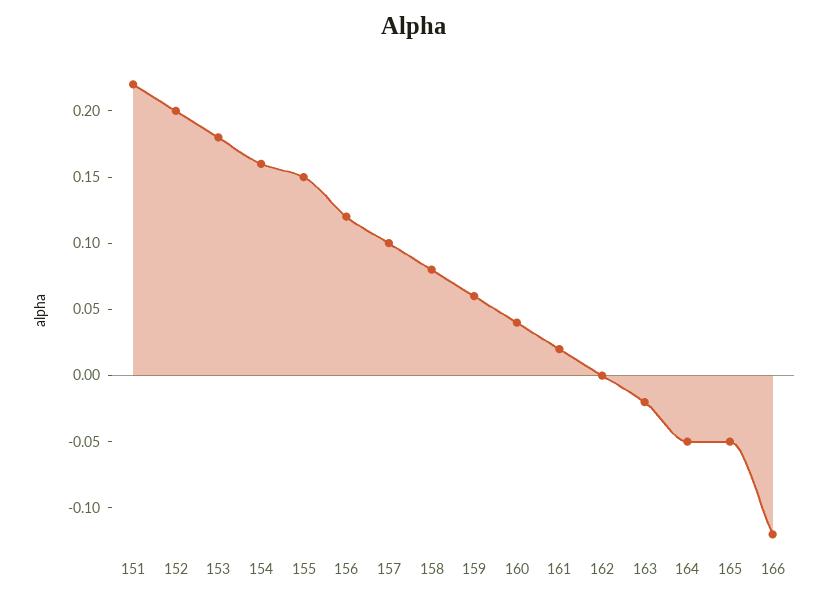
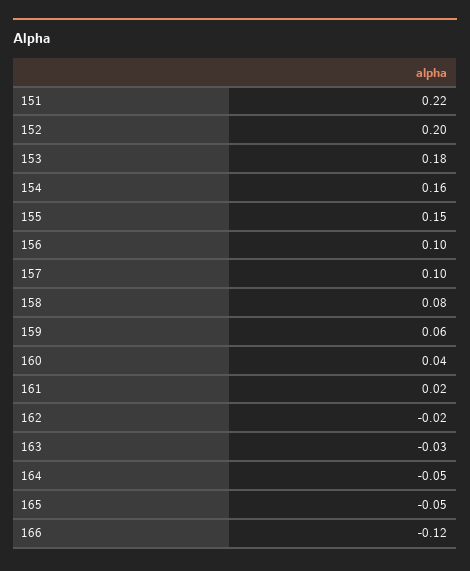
156: 0.12 -> 0.1
162: 0 -> -0.02
163: -0.02 -> -0.03

